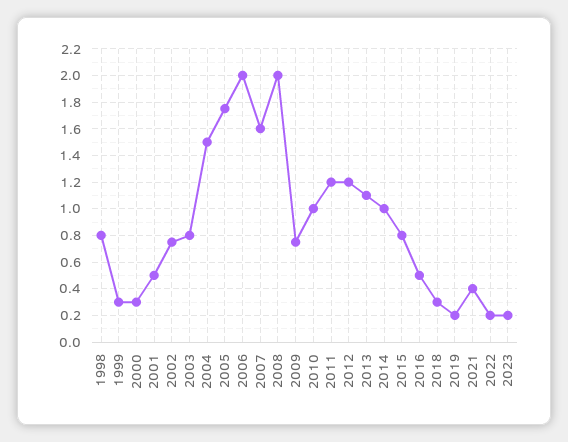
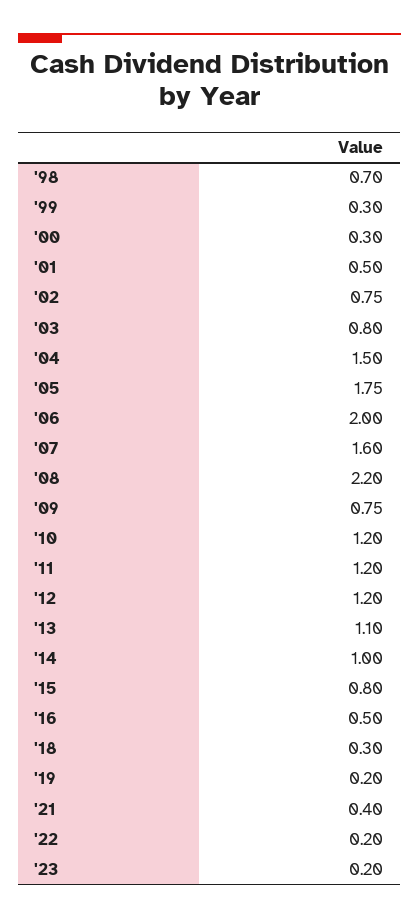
1998: 0.8 -> 0.7
2008: 2 -> 2.2
2010: 1 -> 1.2

